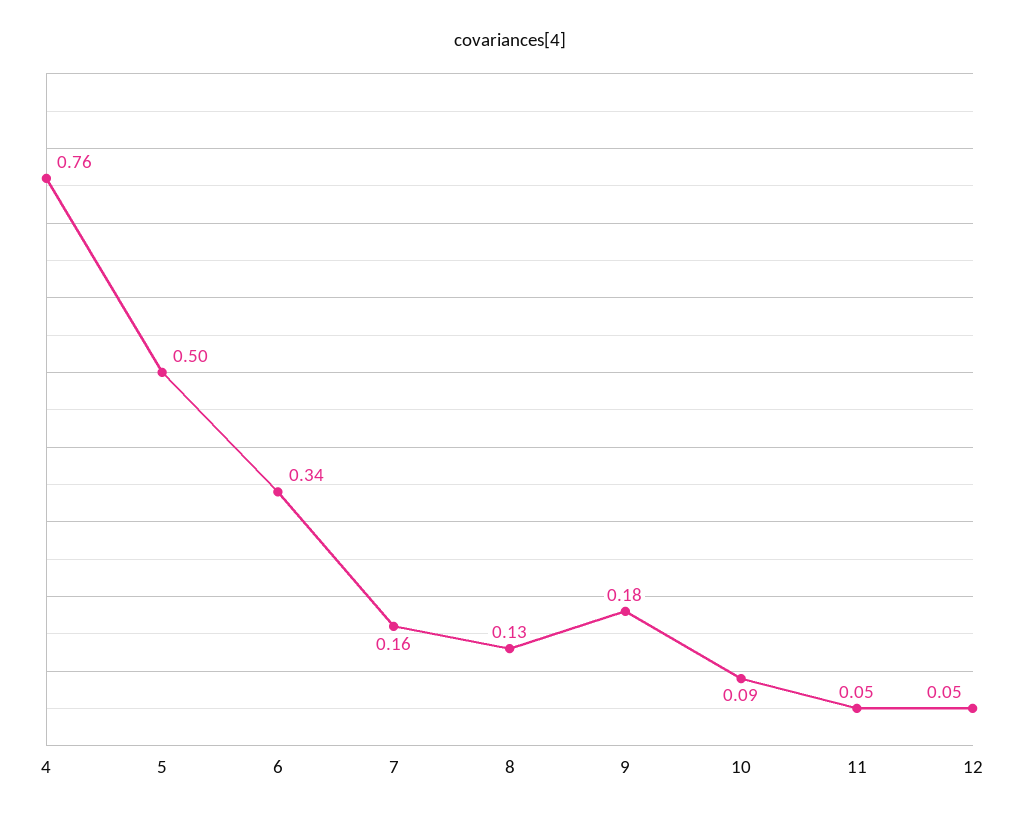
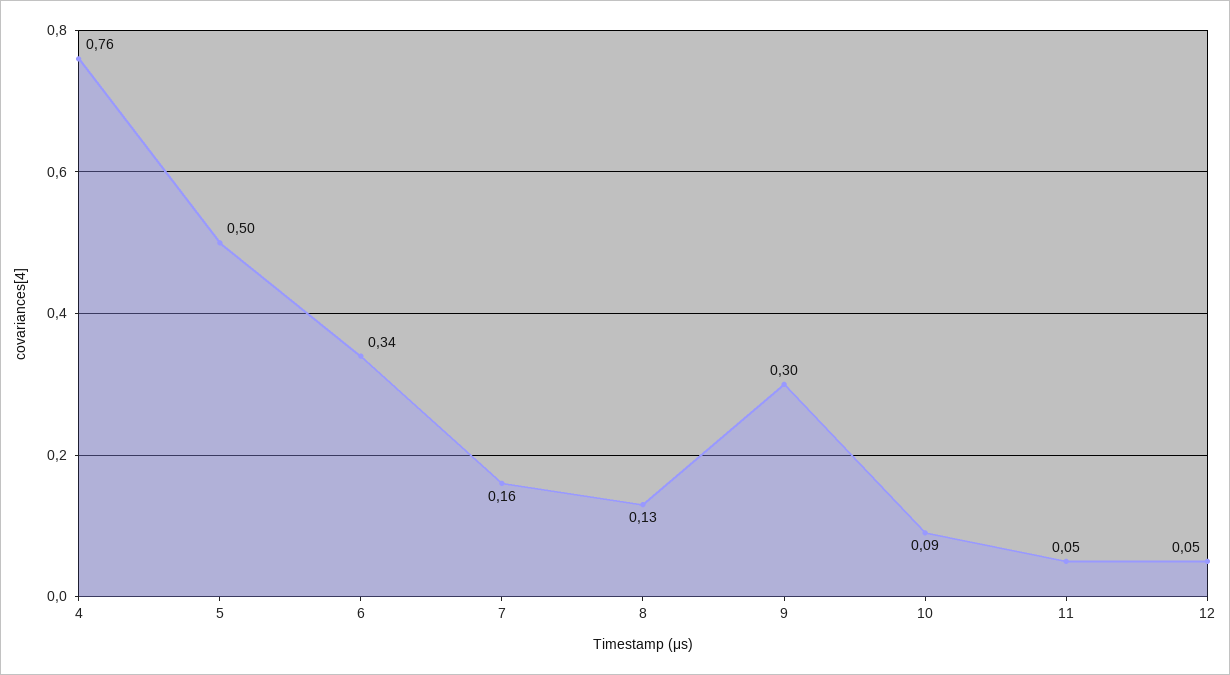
9: 0.18 -> 0.3

